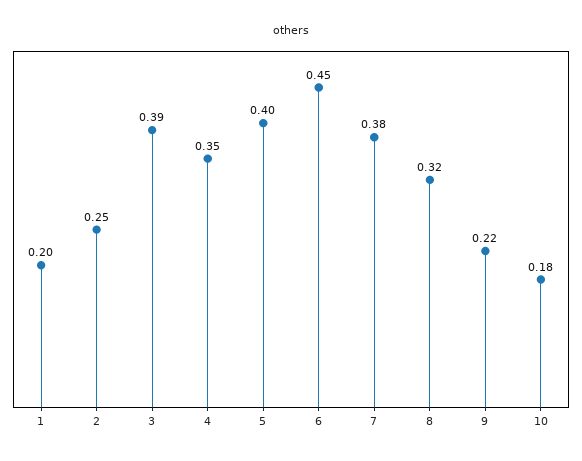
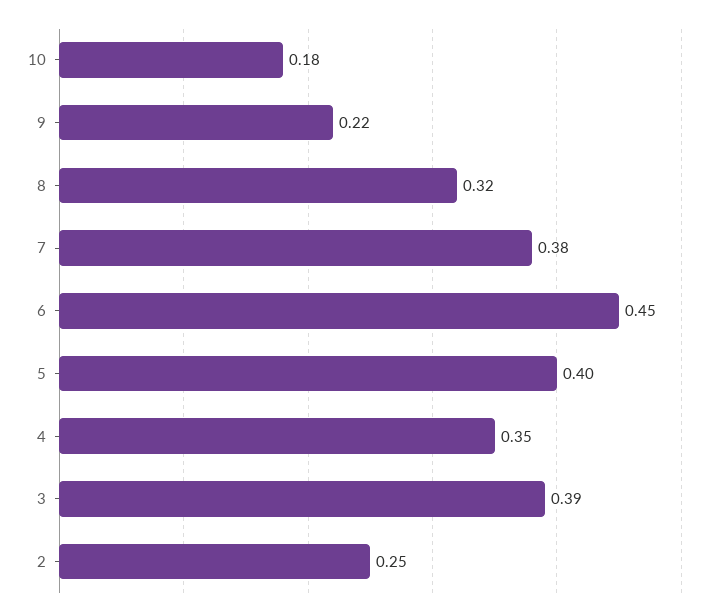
1: 0.2 -> none

